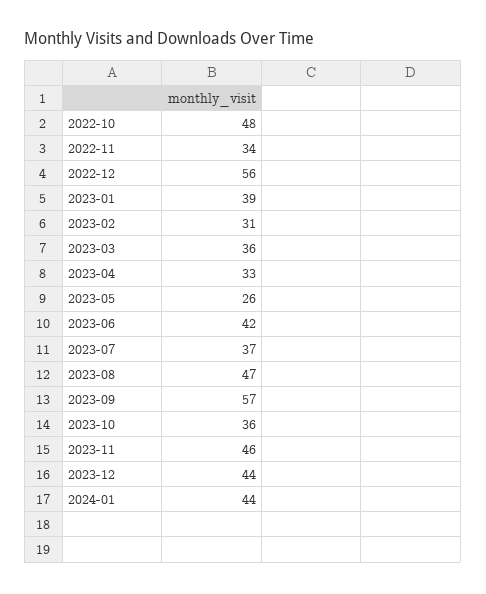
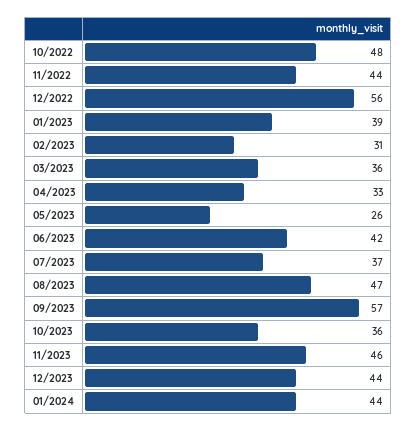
2022-11: 34 -> 44

